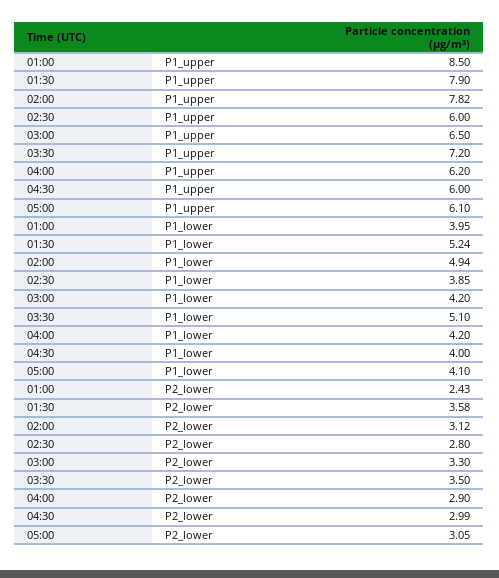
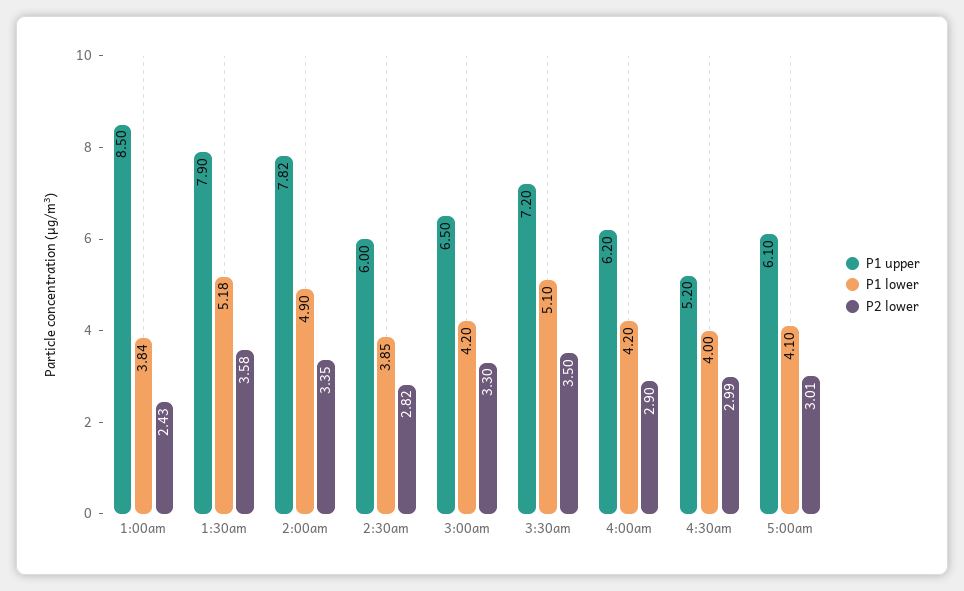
P1_upper, 04:30: 6 -> 5.2
P1_lower, 01:00: 3.95 -> 3.84
P1_lower, 01:30: 5.24 -> 5.18
P1_lower, 02:00: 4.94 -> 4.9
P2_lower, 02:00: 3.12 -> 3.35
P2_lower, 02:30: 2.8 -> 2.82
P2_lower, 05:00: 3.05 -> 3.01

